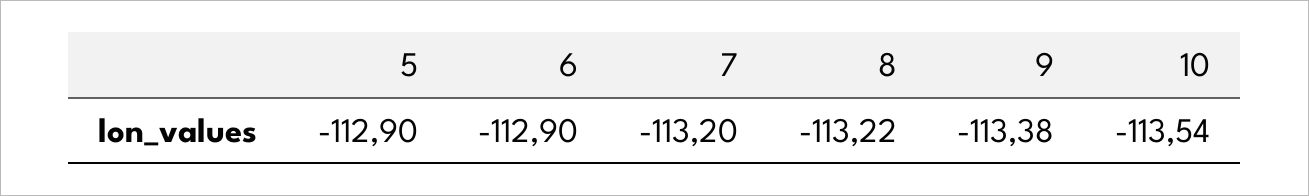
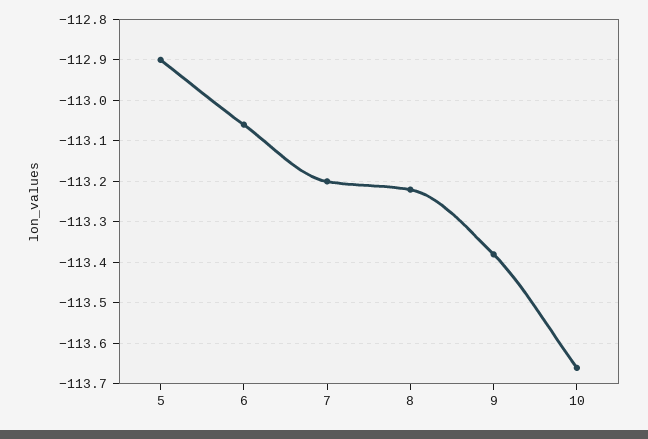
6: -112.9 -> -113.05
10: -113.54 -> -113.65

